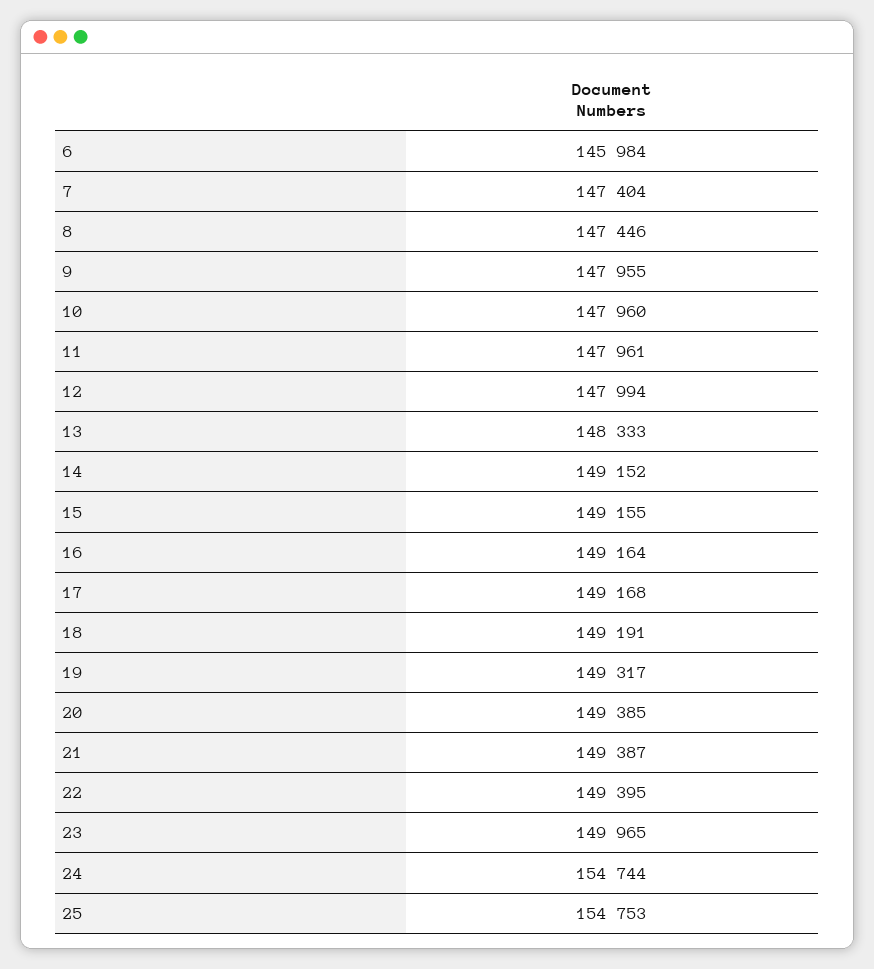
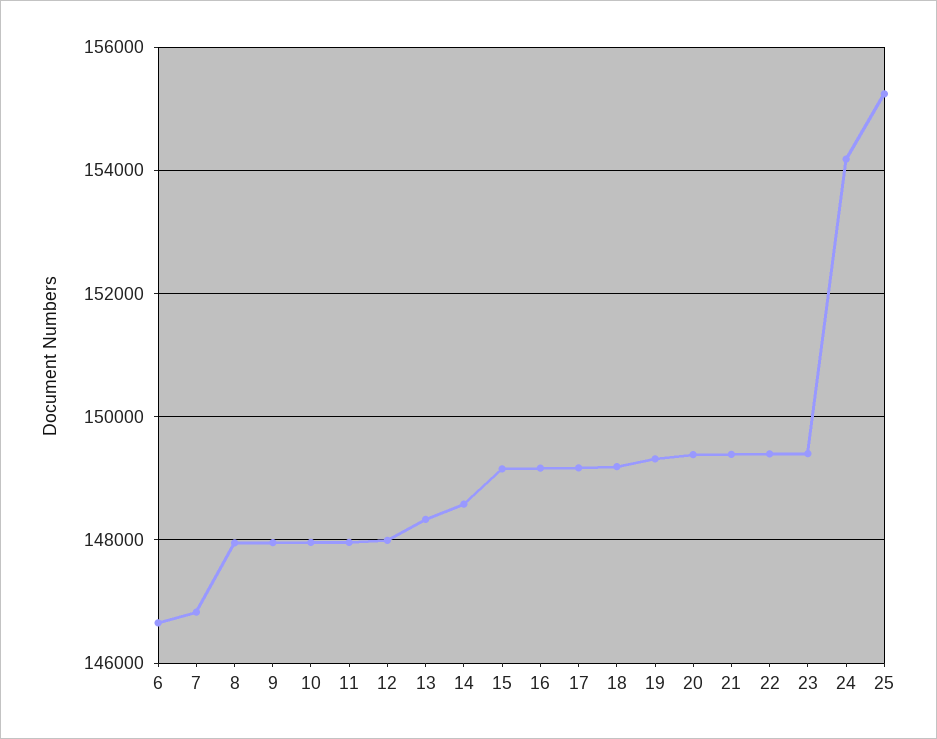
6: 145984 -> 146600
7: 147404 -> 146800
8: 147446 -> 148000
14: 149152 -> 148600
23: 149965 -> 149400
24: 154744 -> 154200
25: 154753 -> 155200

